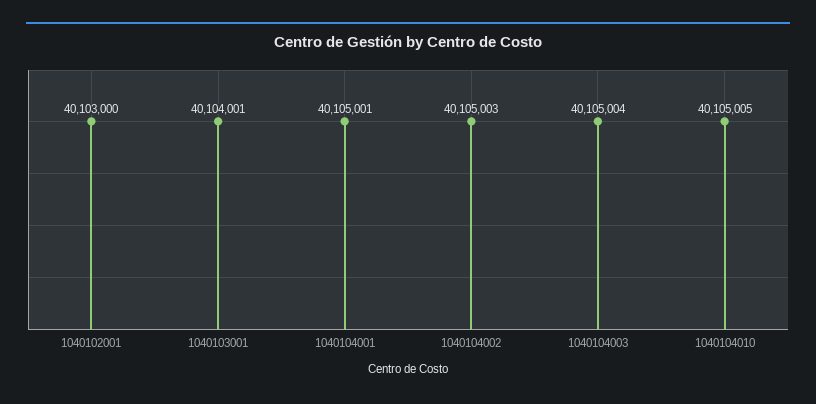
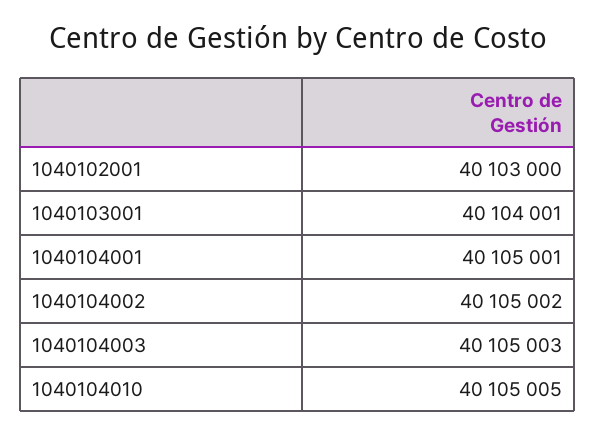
1040104002: 40105003 -> 40105002
1040104003: 40105004 -> 40105003

